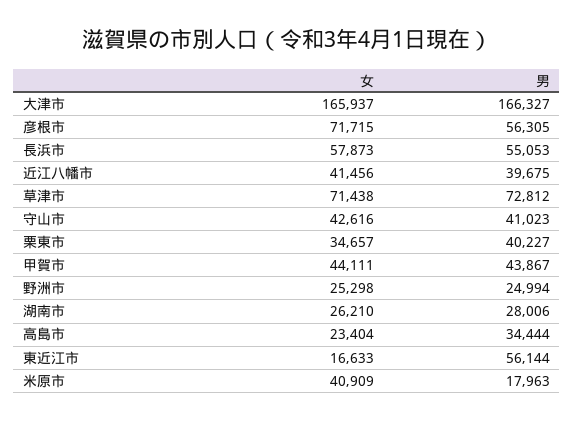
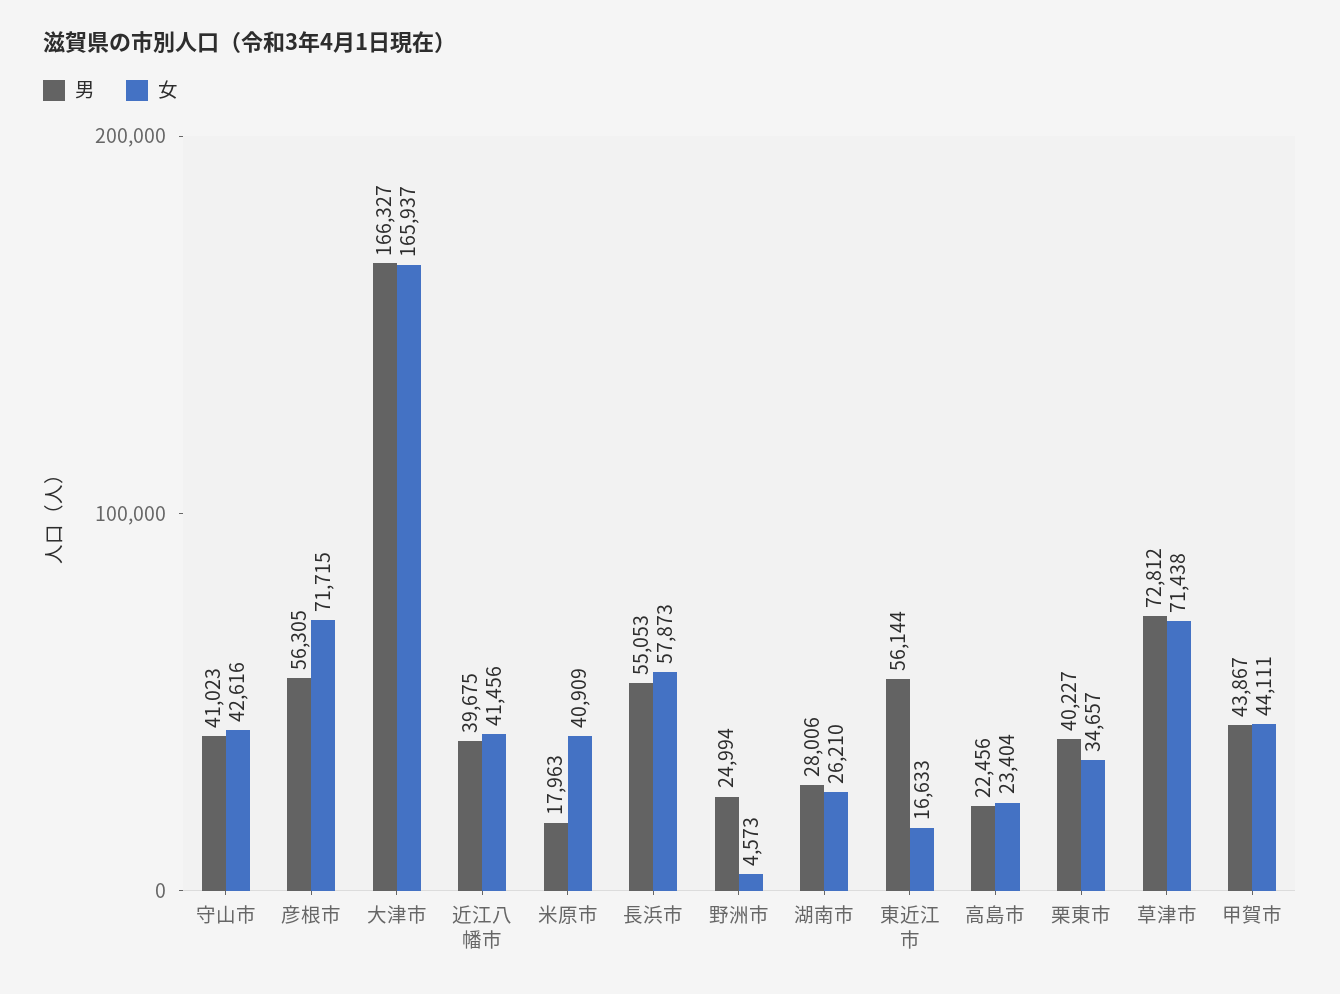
女, 野洲市: 25298 -> 4573
男, 高島市: 34444 -> 22456

